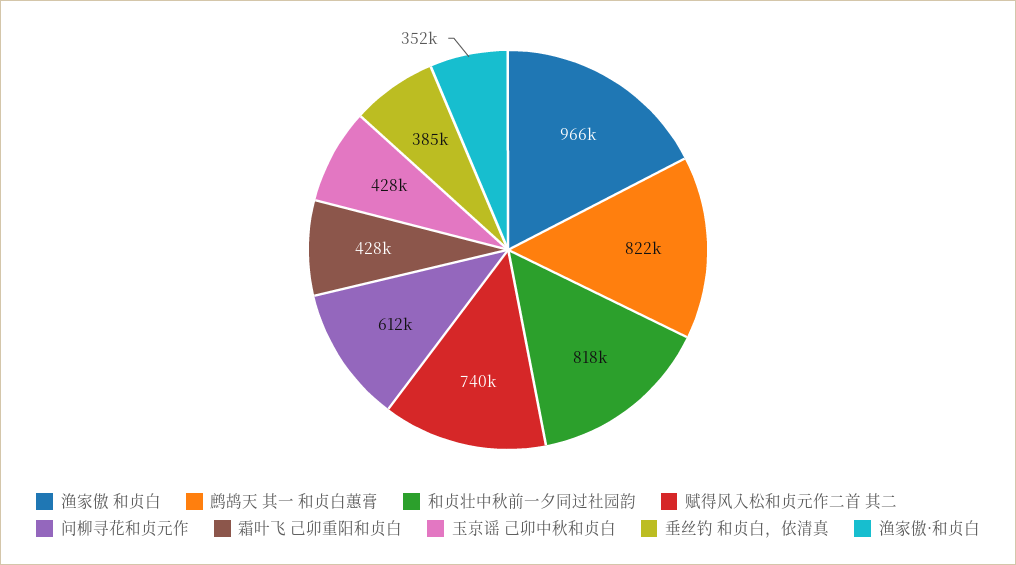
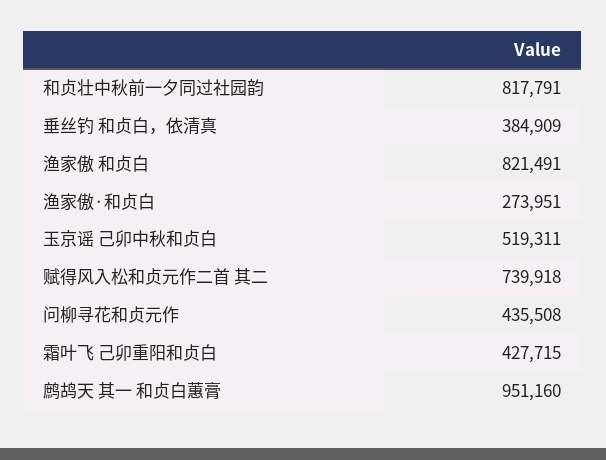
渔家傲 和贞白: 966000 -> 821491
鹧鸪天 其一 和贞白蕙膏: 822000 -> 951160
问柳寻花和贞元作: 612000 -> 435508
玉京谣 己卯中秋和贞白: 428000 -> 519311
渔家傲·和贞白: 352000 -> 273951

